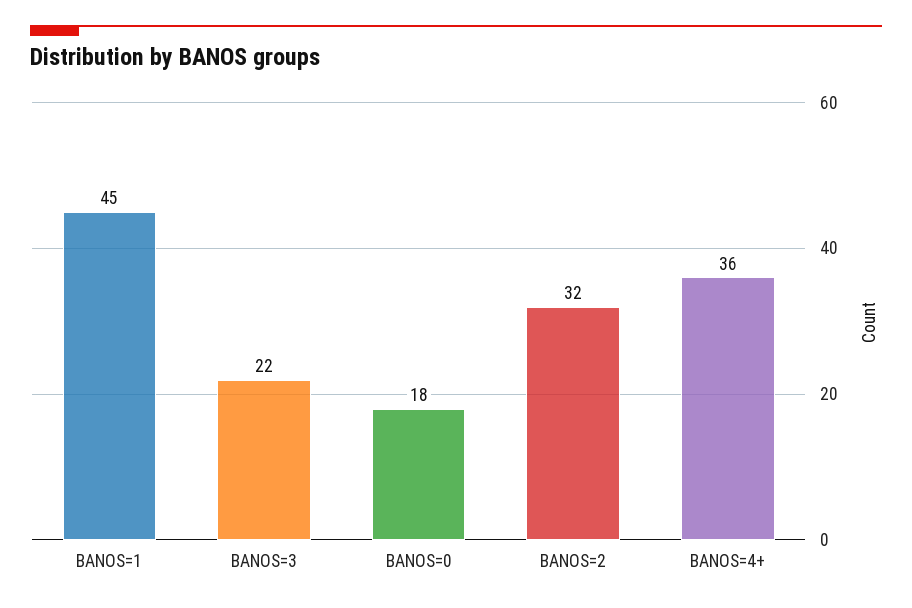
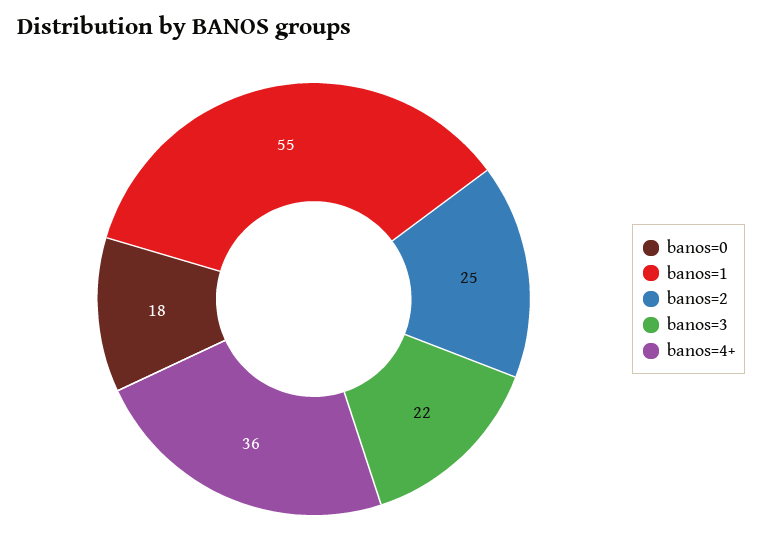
BANOS=1: 45 -> 55
BANOS=2: 32 -> 25

